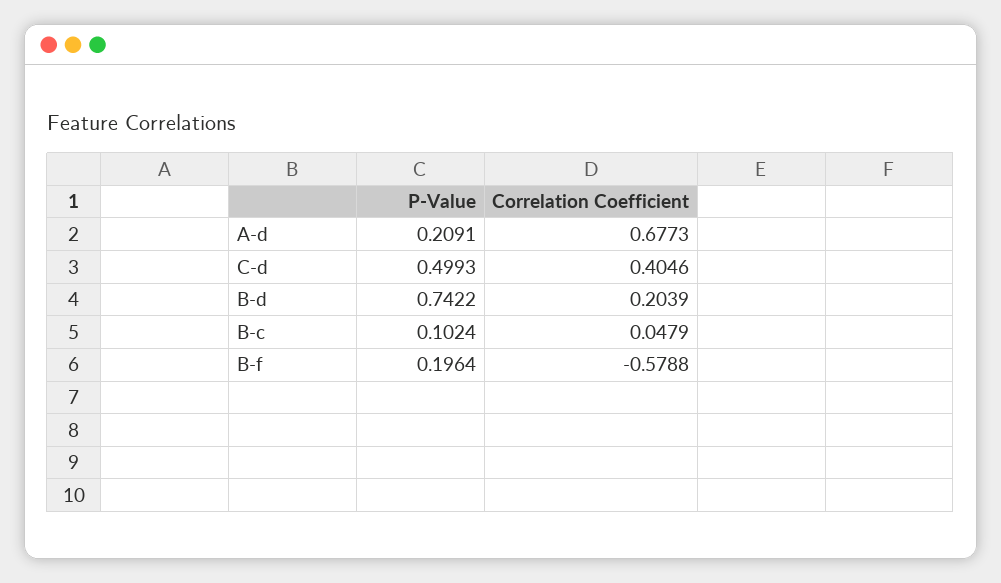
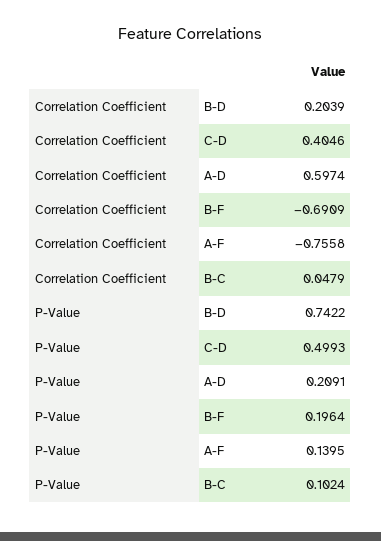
Correlation Coefficient, A-d: 0.6773 -> 0.5974
Correlation Coefficient, B-f: -0.5788 -> -0.6909
Correlation Coefficient, A-F: none -> -0.7558
P-Value, A-F: none -> 0.1395

